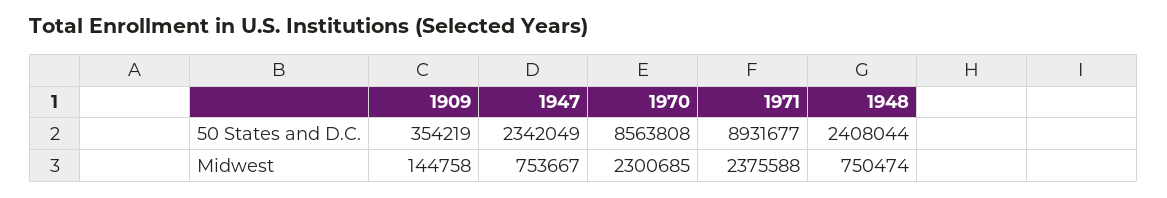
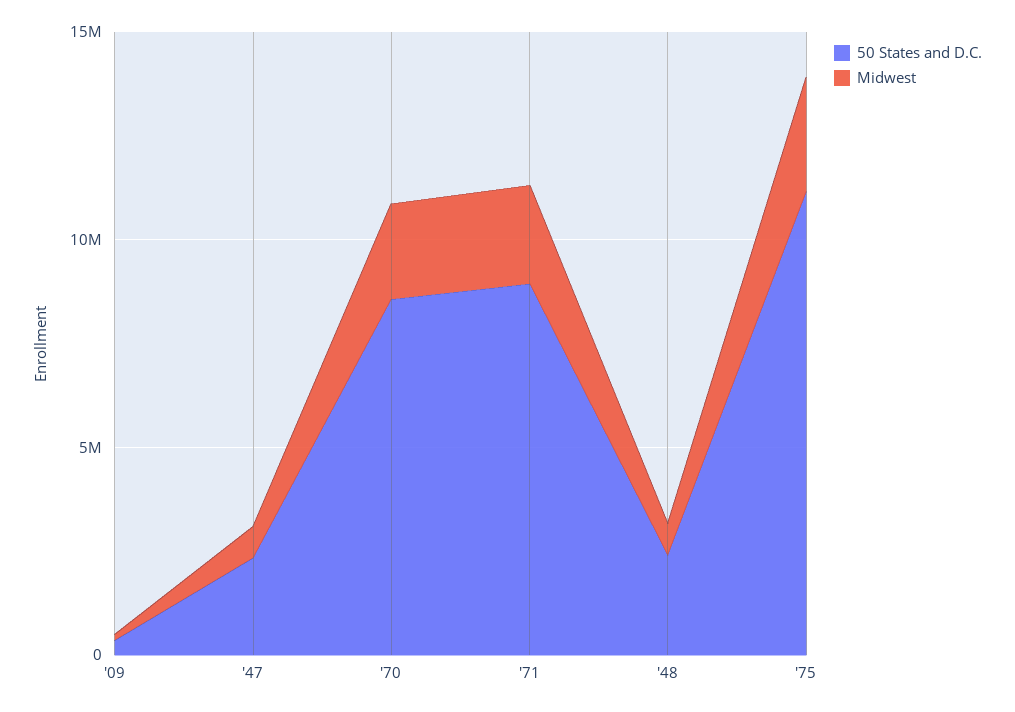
50 States and D.C., '75: none -> 11000000
Midwest, '75: none -> 3000000

